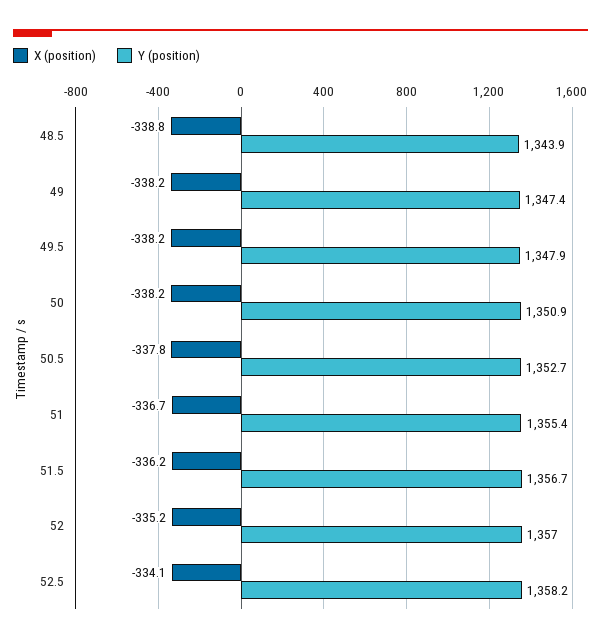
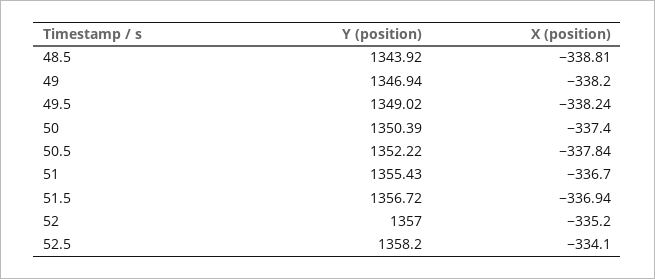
Y (position), 49: 1347.4 -> 1346.94
Y (position), 49.5: 1347.9 -> 1349.02
X (position), 50: -338.2 -> -337.4
Y (position), 50: 1350.9 -> 1350.39
Y (position), 50.5: 1352.7 -> 1352.22
X (position), 51.5: -336.2 -> -336.94

